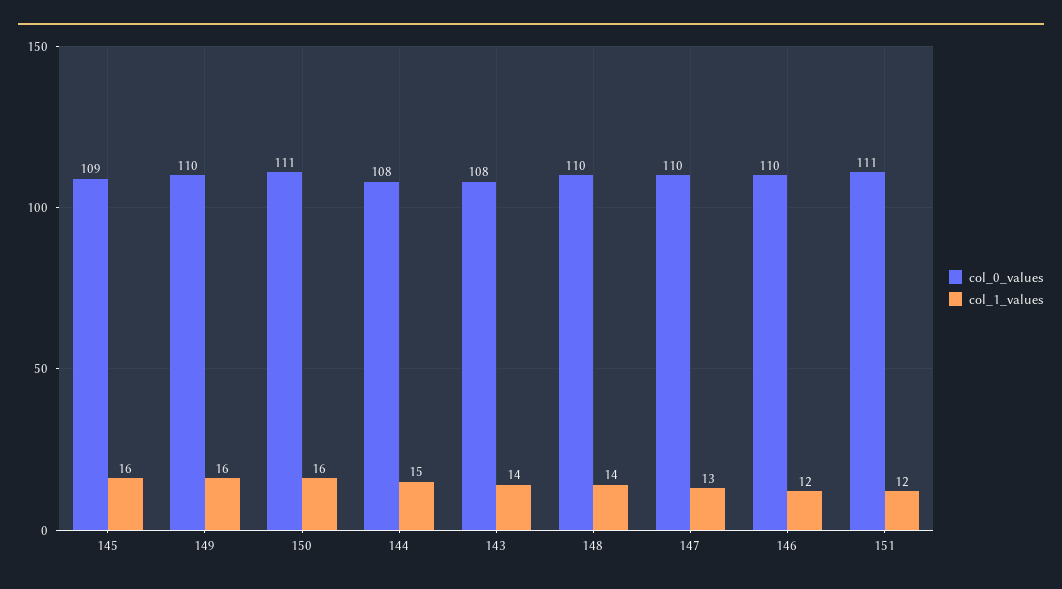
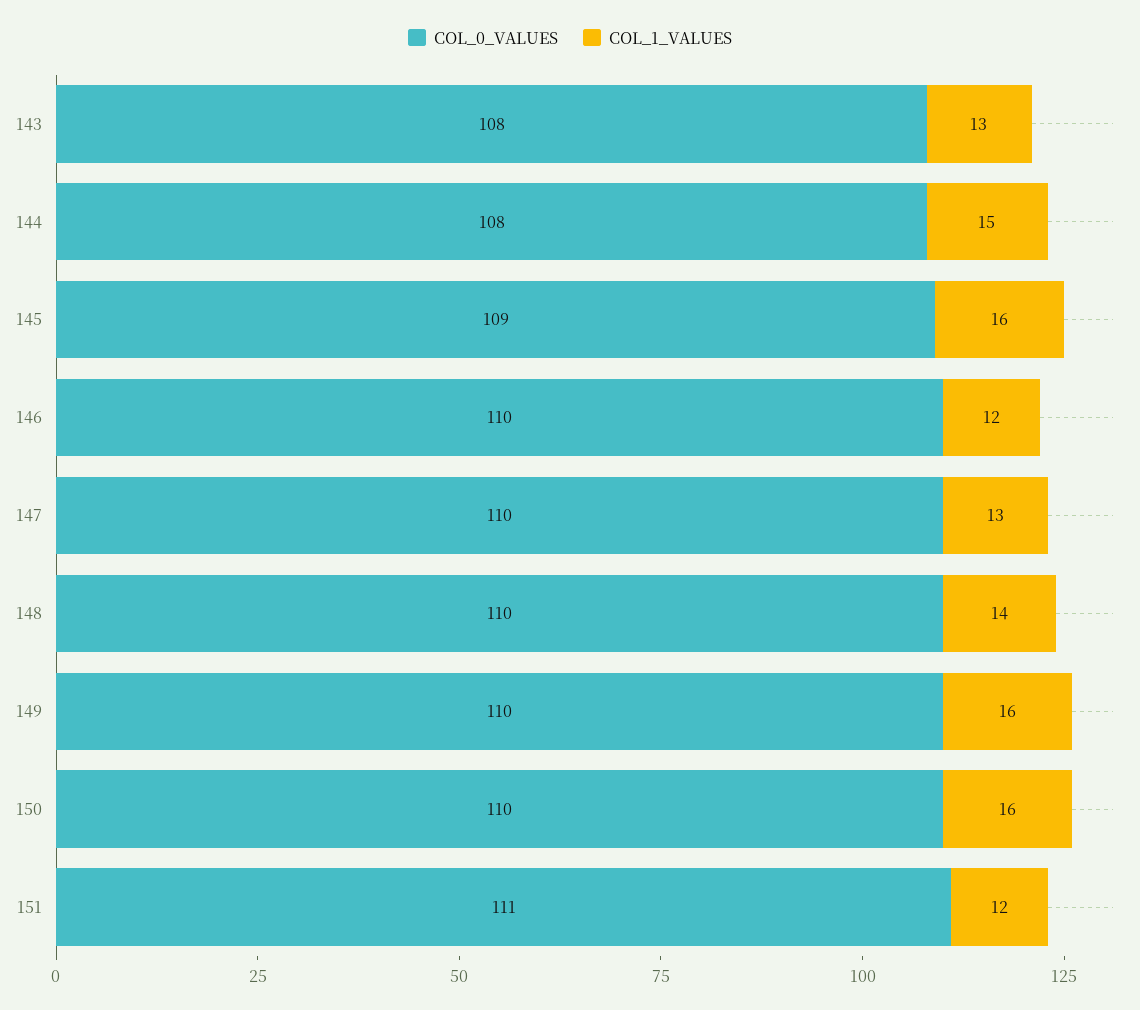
col_0_values, 150: 111 -> 110
col_1_values, 143: 14 -> 13

